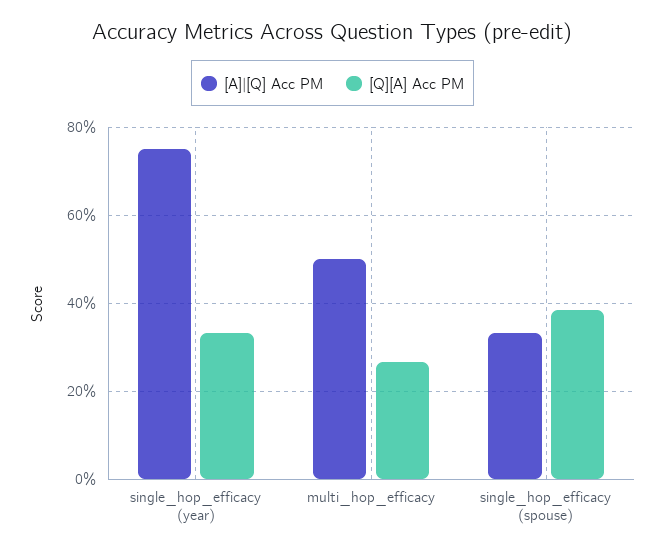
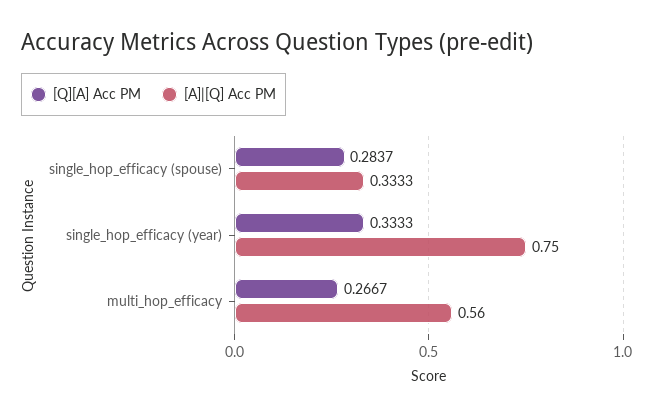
[A]|[Q] Acc PM, multi_hop_efficacy: 0.5 -> 0.56
[Q][A] Acc PM, single_hop_efficacy (spouse): 0.38 -> 0.2837

